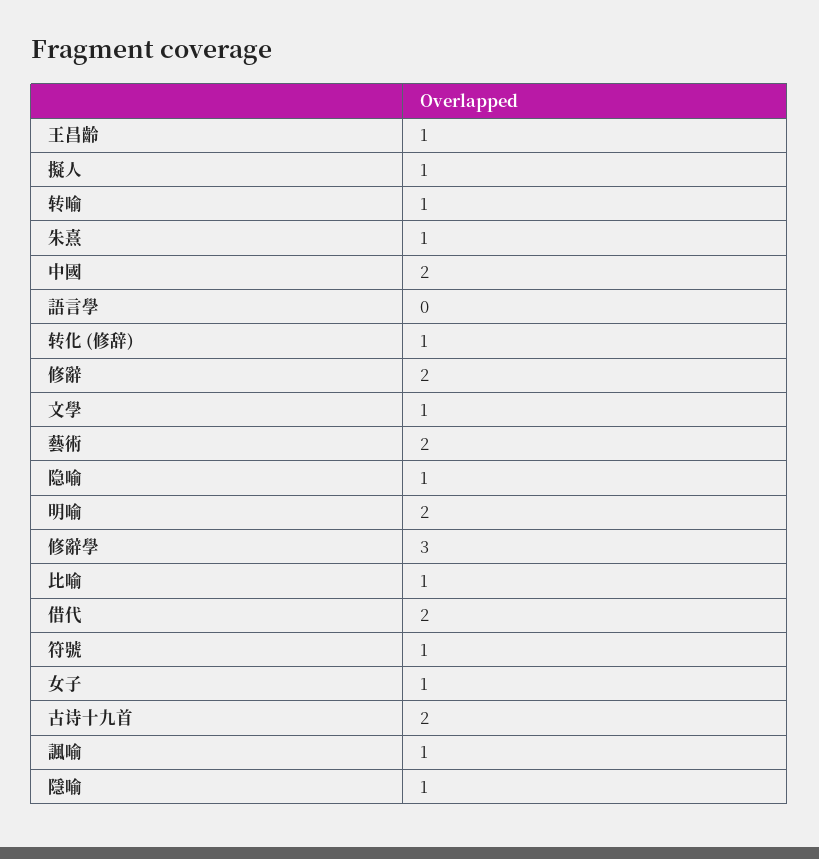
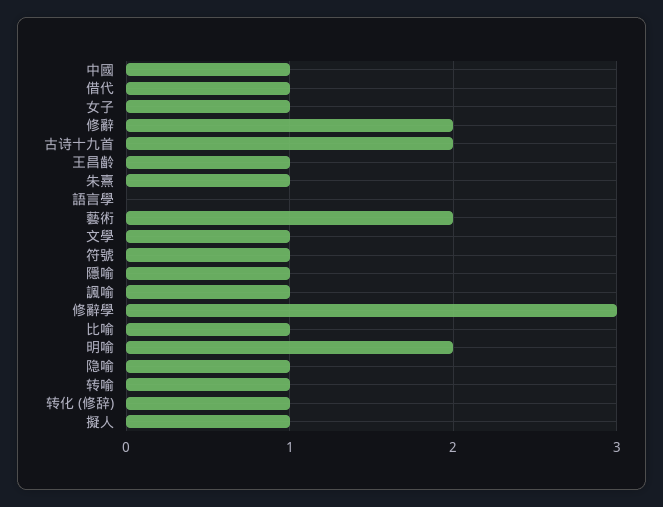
中國: 2 -> 1
借代: 2 -> 1

